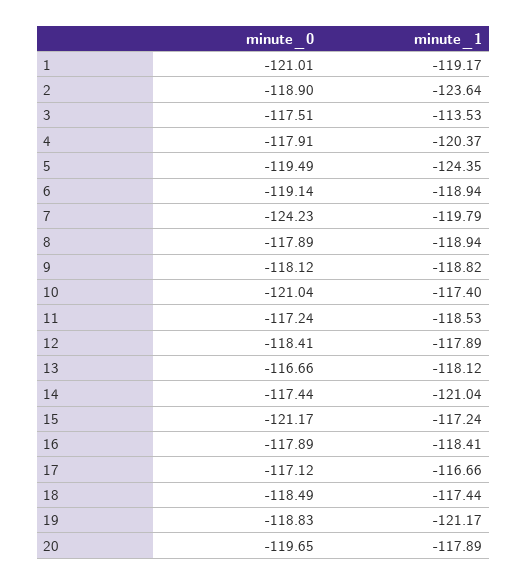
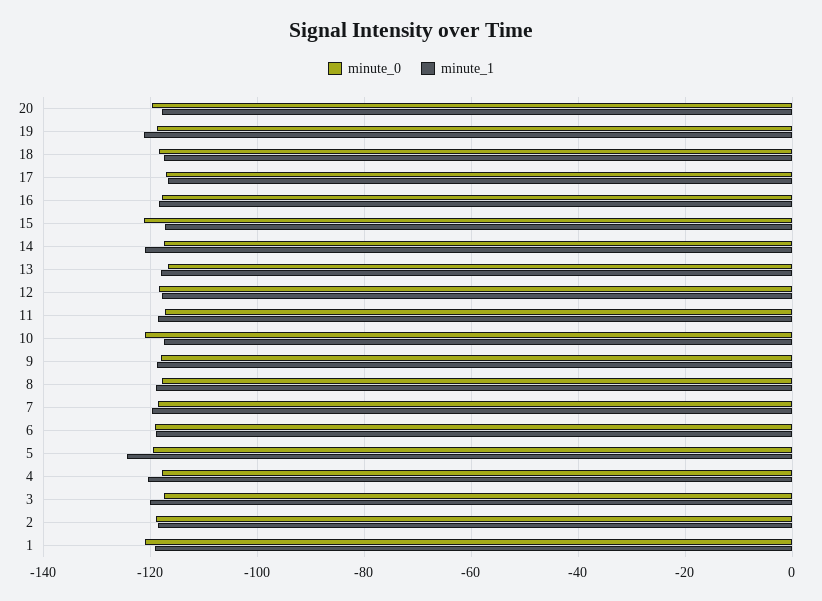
minute_1, 2: -123.64 -> -118
minute_1, 3: -113.53 -> -120
minute_0, 7: -124.23 -> -118

